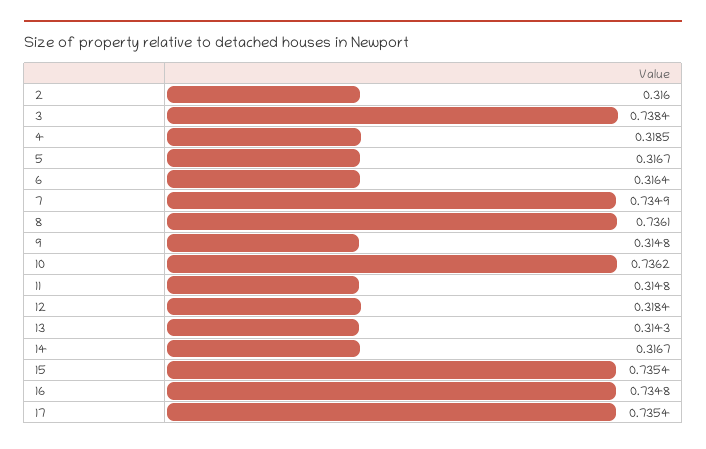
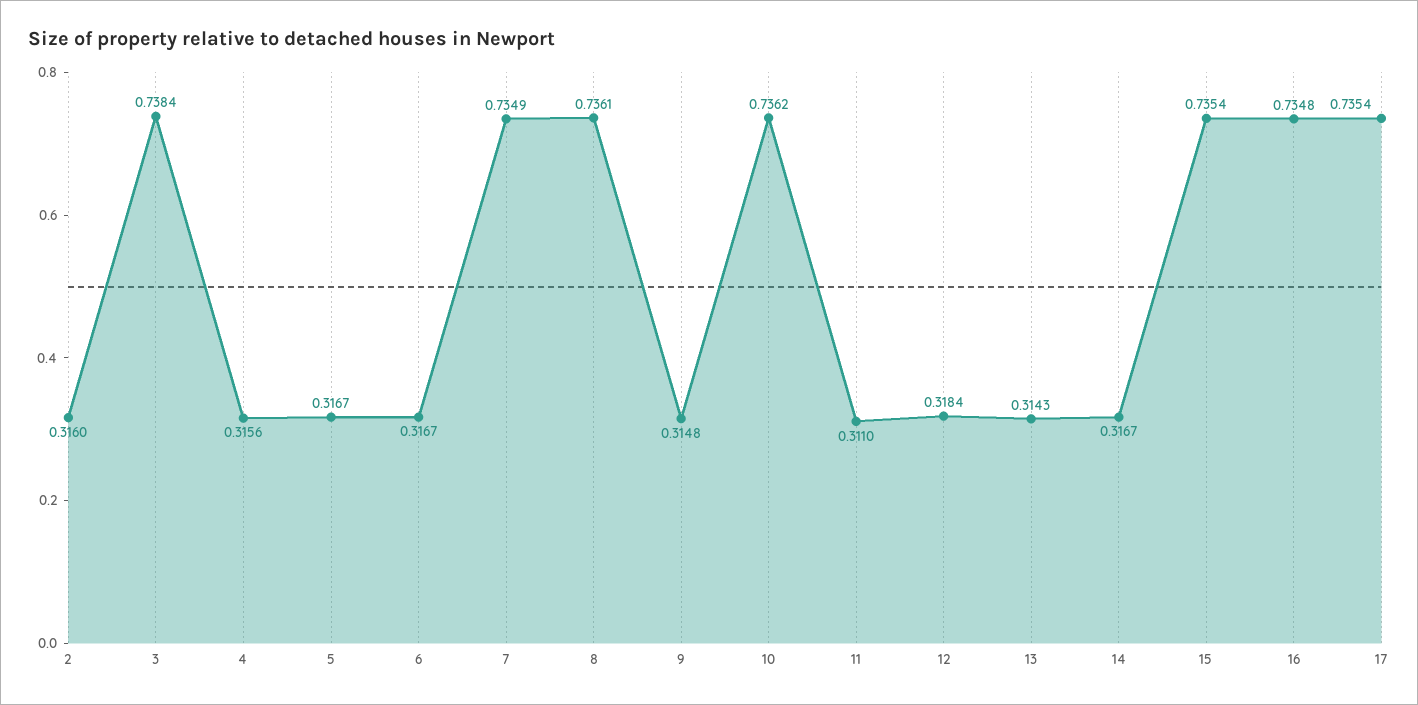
4: 0.3185 -> 0.3156
6: 0.3164 -> 0.3167
11: 0.3148 -> 0.311

